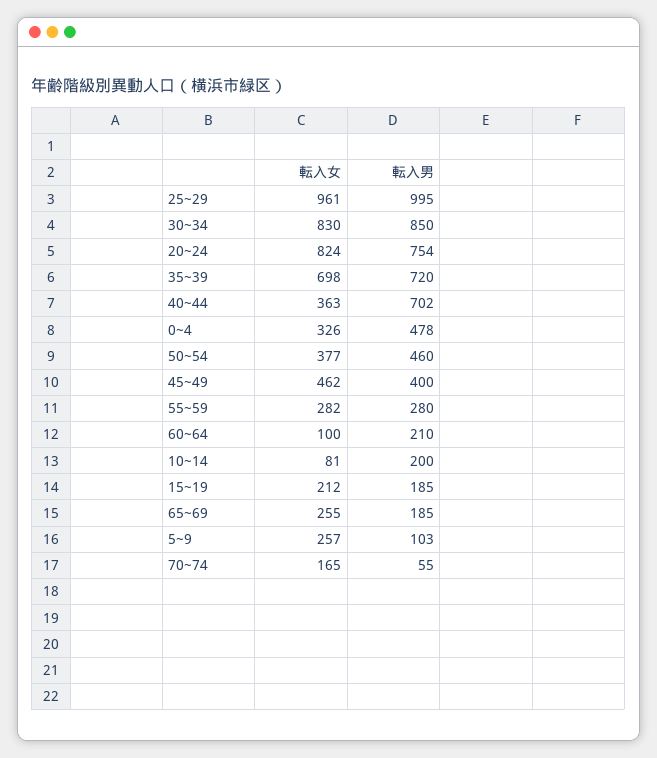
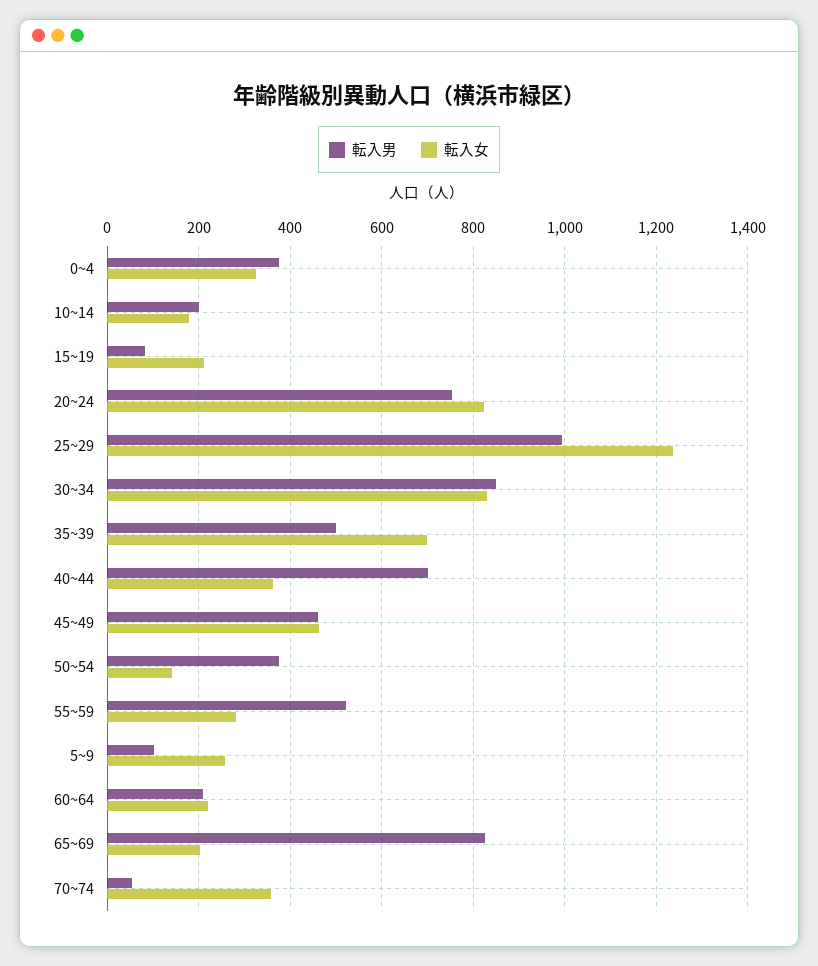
転入女, 25~29: 961 -> 1240
転入男, 35~39: 720 -> 500
転入男, 0~4: 478 -> 380
転入女, 50~54: 377 -> 140
転入男, 50~54: 460 -> 380
転入男, 45~49: 400 -> 460
転入男, 55~59: 280 -> 520
転入女, 60~64: 100 -> 220
転入女, 10~14: 81 -> 180
転入男, 15~19: 185 -> 80
転入女, 65~69: 255 -> 200
転入男, 65~69: 185 -> 820
転入女, 70~74: 165 -> 360

